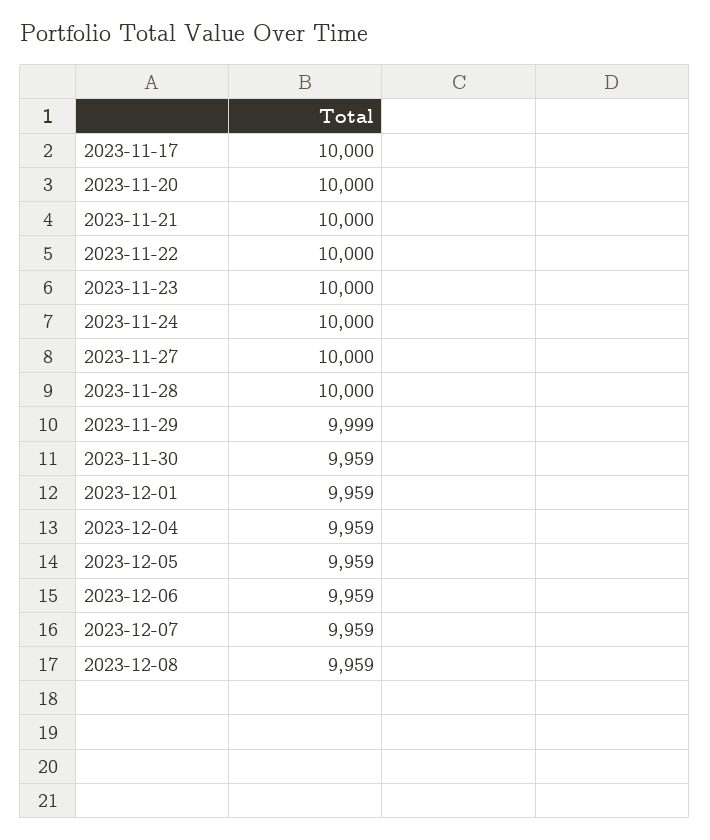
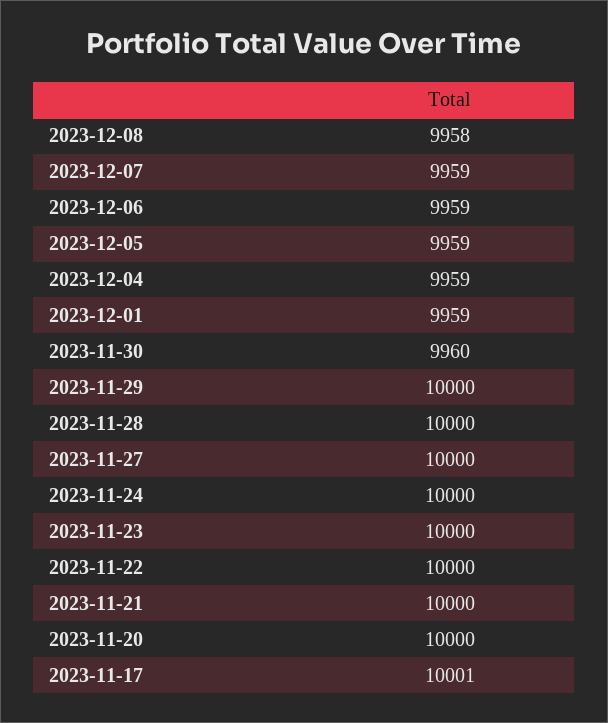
2023-11-17: 10000 -> 10001
2023-11-29: 9999 -> 10000
2023-11-30: 9959 -> 9960
2023-12-08: 9959 -> 9958

